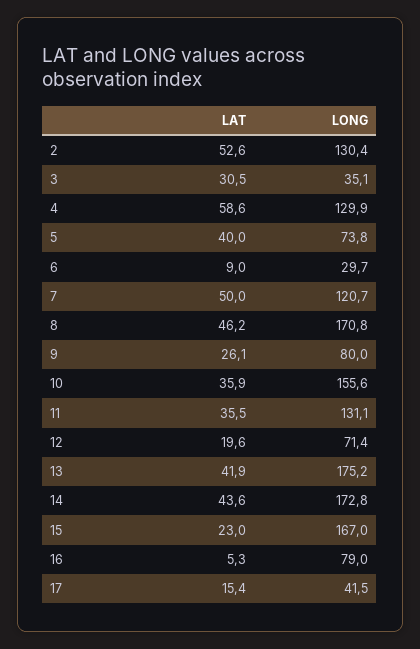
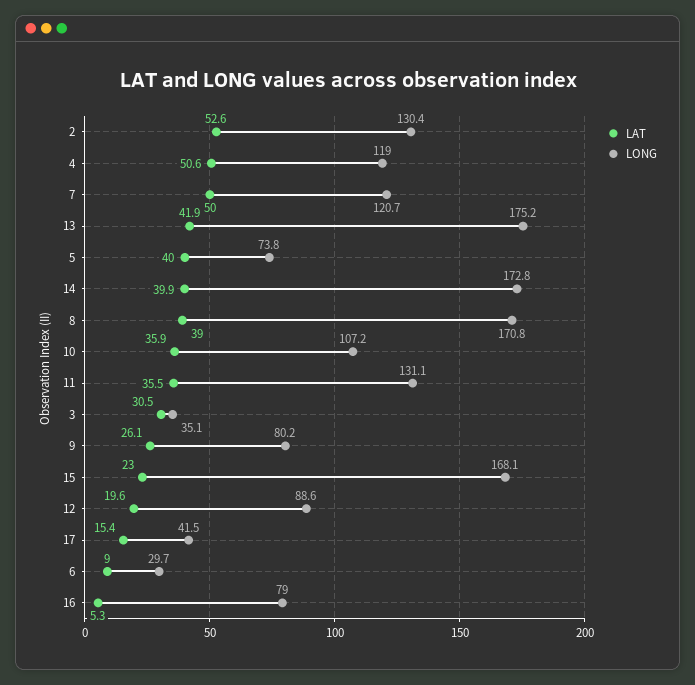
LAT, 4: 58.6 -> 50.6
LONG, 4: 129.9 -> 119
LAT, 8: 46.2 -> 39
LONG, 9: 80 -> 80.2
LONG, 10: 155.6 -> 107.2
LONG, 12: 71.4 -> 88.6
LAT, 14: 43.6 -> 39.9
LONG, 15: 167 -> 168.1

